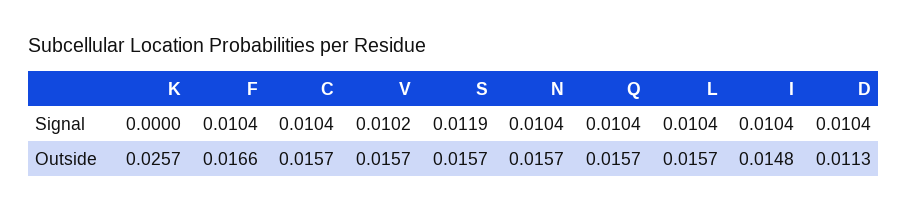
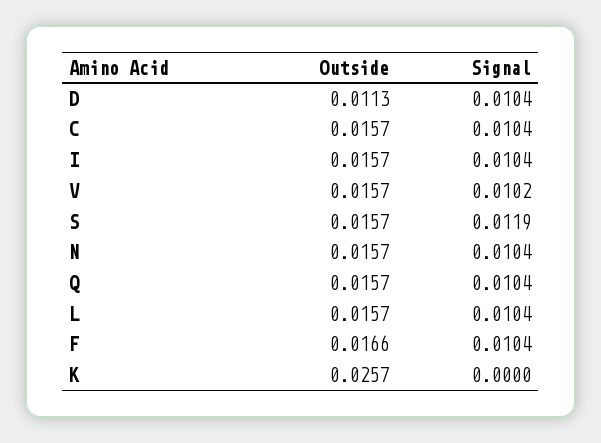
I, Outside: 0.0148 -> 0.0157

